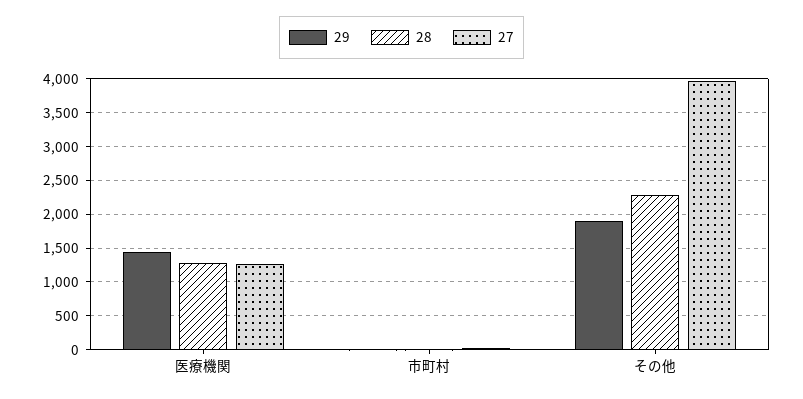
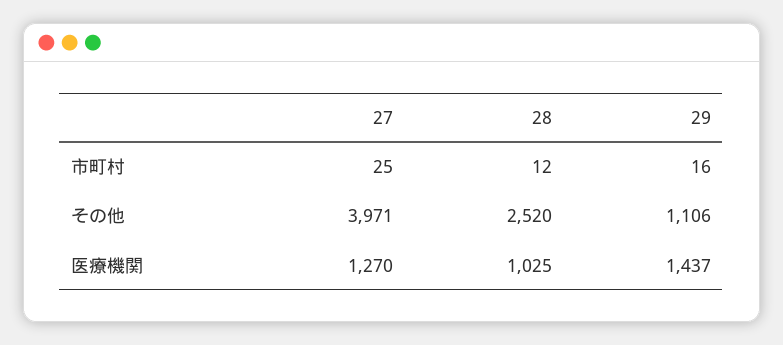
28, 医療機関: 1300 -> 1025
29, その他: 1900 -> 1106
28, その他: 2300 -> 2520

